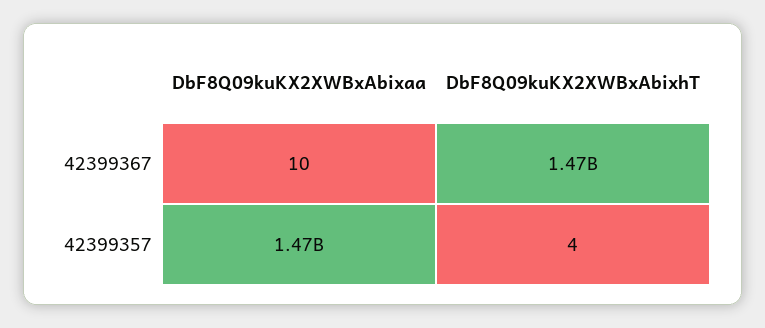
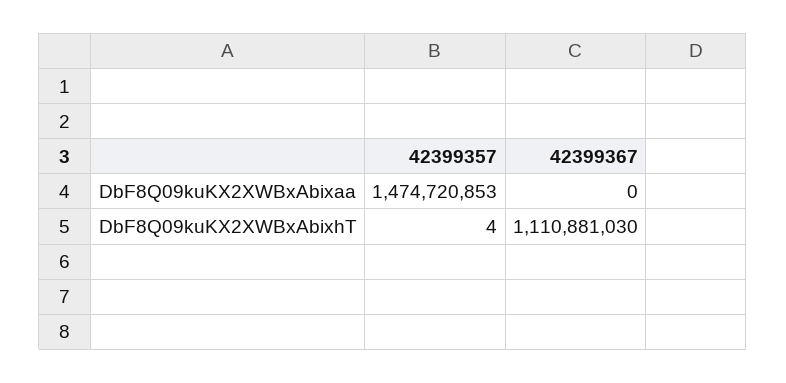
DbF8Q09kuKX2XWBxAbixaa, 42399367: 10 -> 0
DbF8Q09kuKX2XWBxAbixhT, 42399367: 1470000000 -> 1110881030

